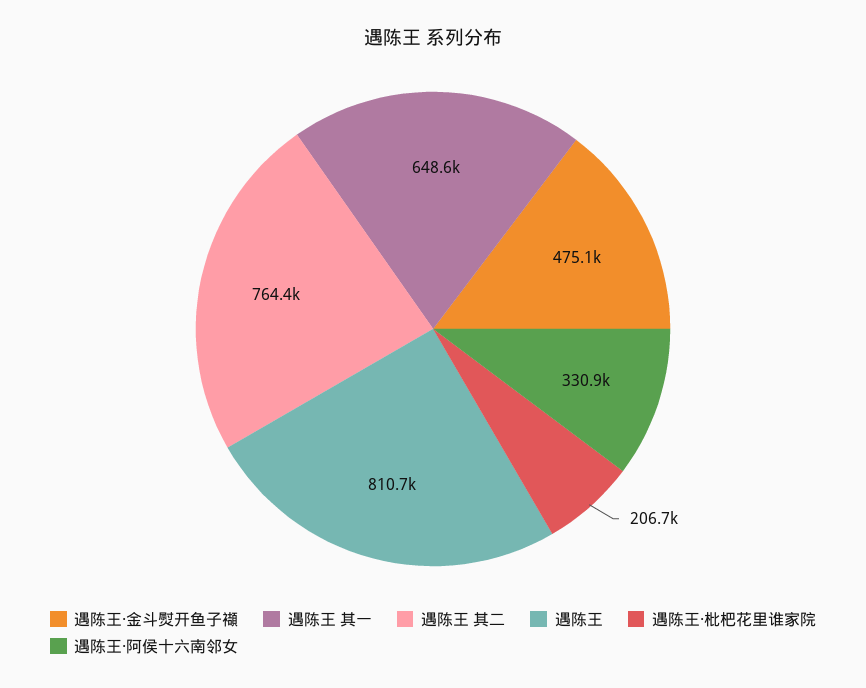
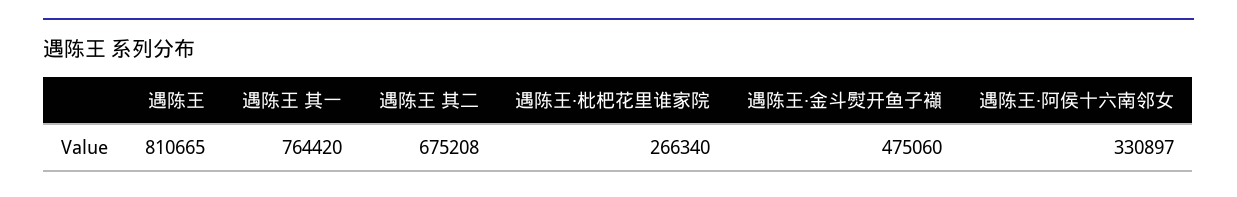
遇陈王 其一: 648600 -> 764420
遇陈王 其二: 764400 -> 675208
遇陈王·枇杷花里谁家院: 206700 -> 266340

